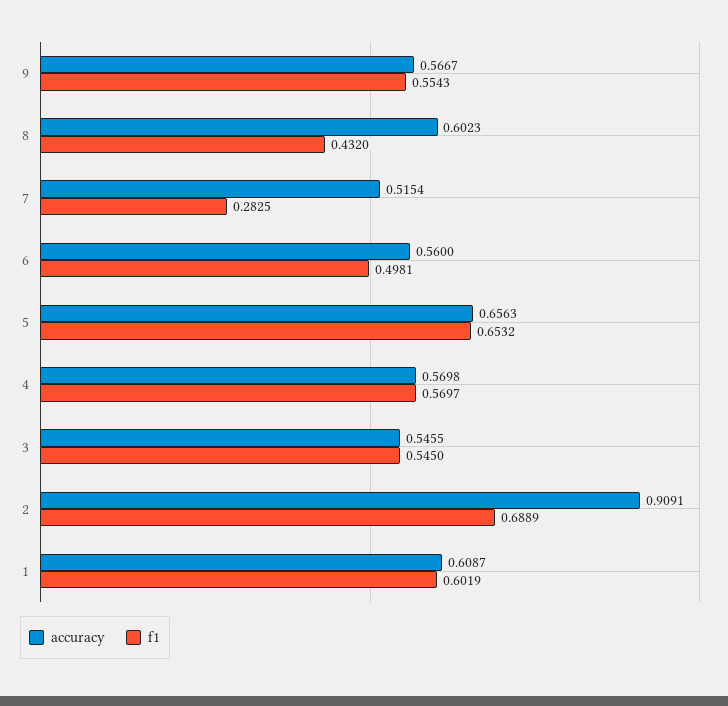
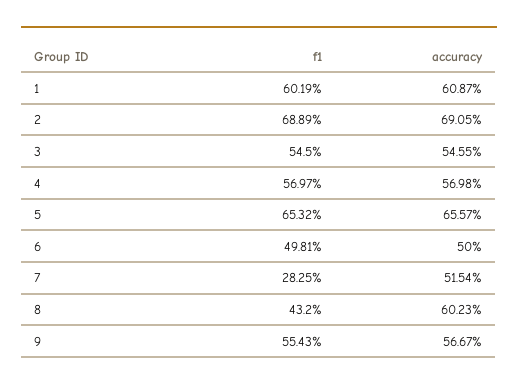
accuracy, 6: 0.56 -> 0.5
accuracy, 5: 0.6563 -> 0.6557
accuracy, 2: 0.9091 -> 0.6905

